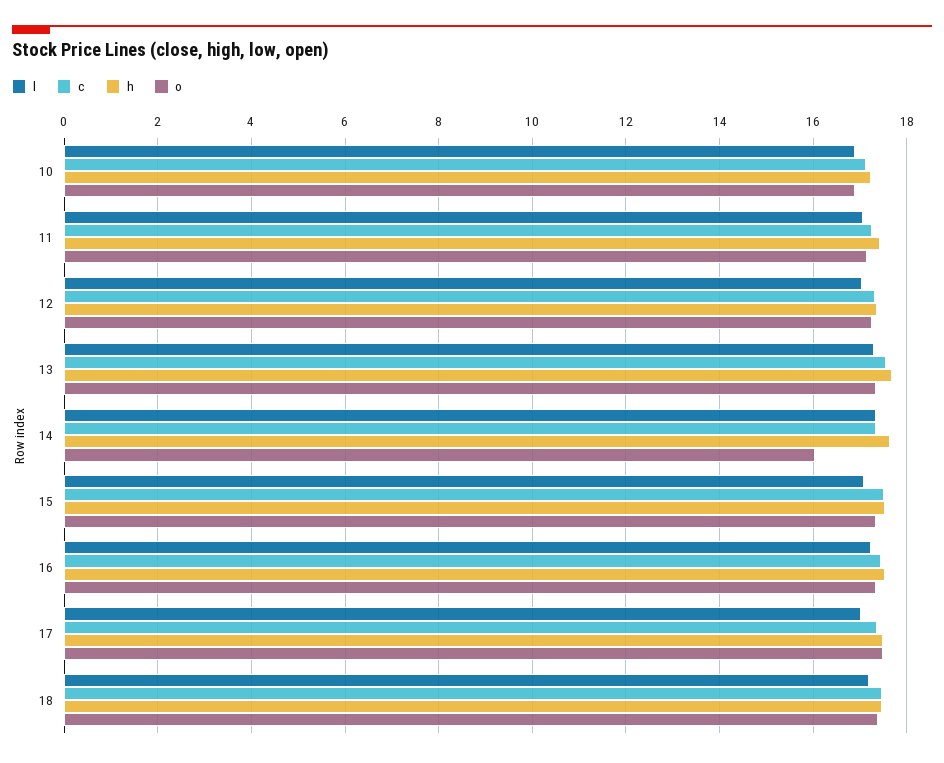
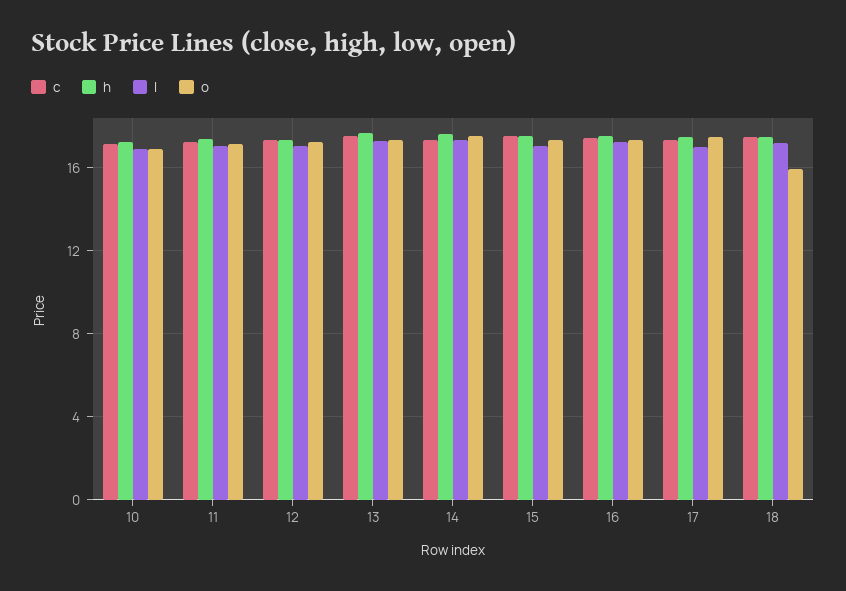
o, 14: 16 -> 17.5
o, 18: 17.4 -> 16

